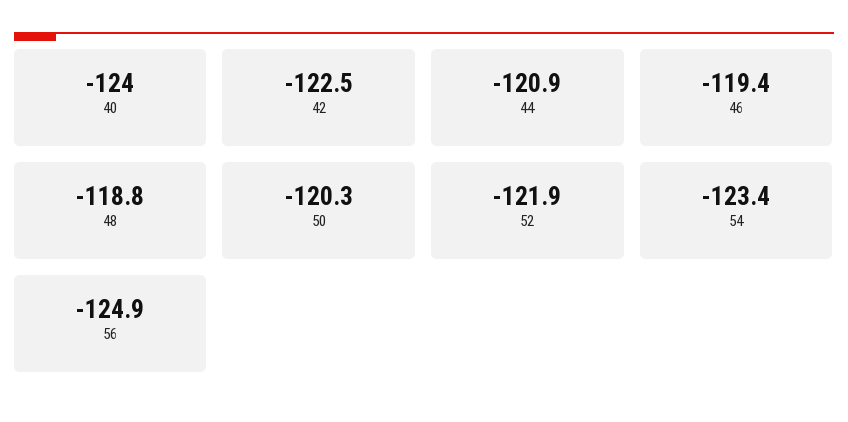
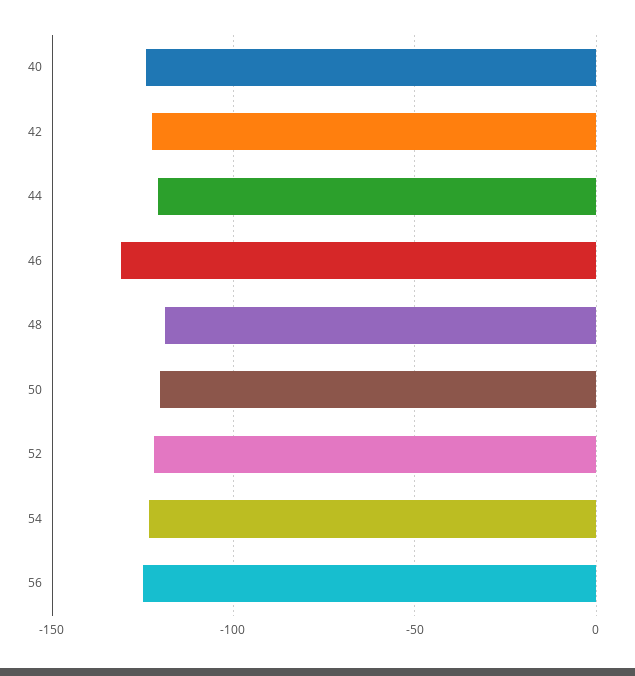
46: -119.4 -> -130

